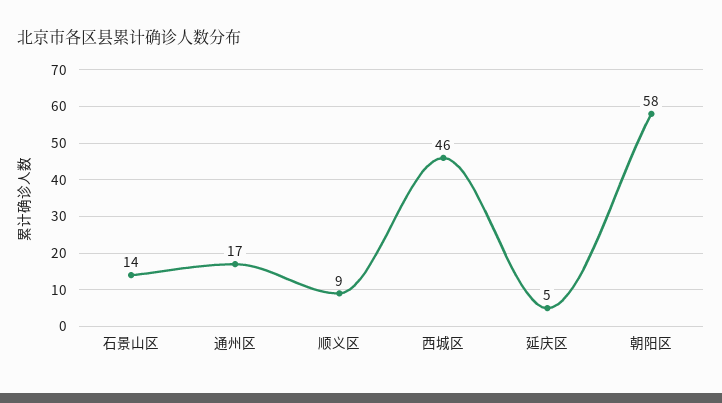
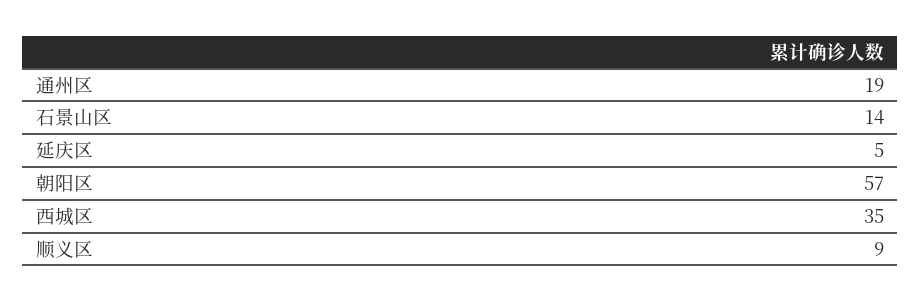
通州区: 17 -> 19
西城区: 46 -> 35
朝阳区: 58 -> 57

